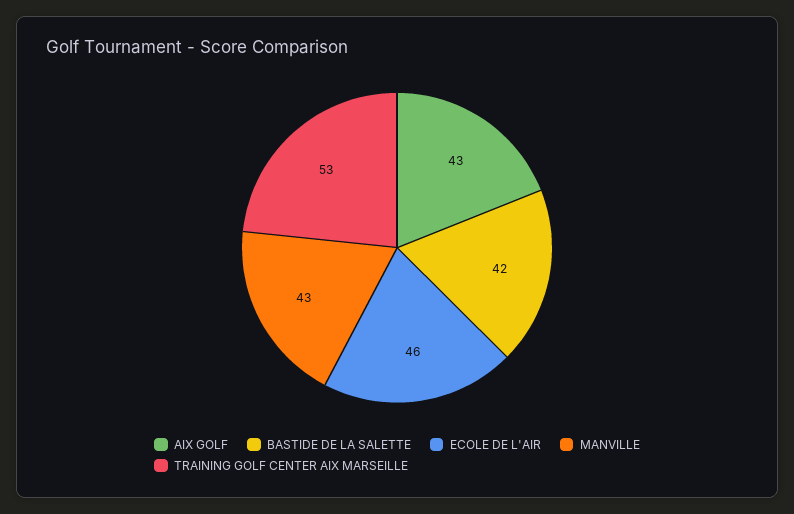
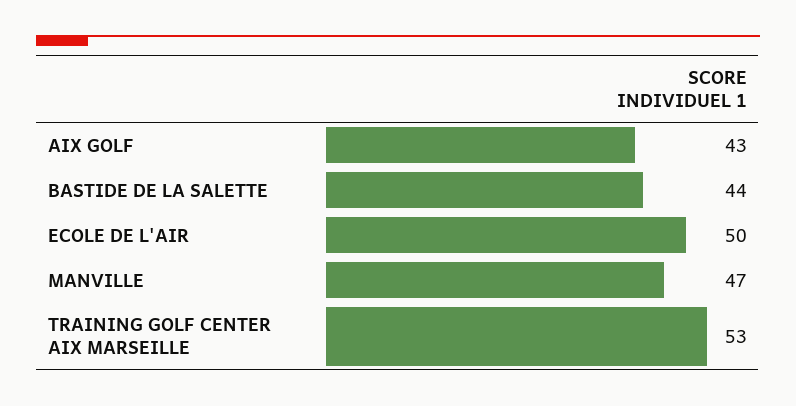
BASTIDE DE LA SALETTE: 42 -> 44
ECOLE DE L'AIR: 46 -> 50
MANVILLE: 43 -> 47

